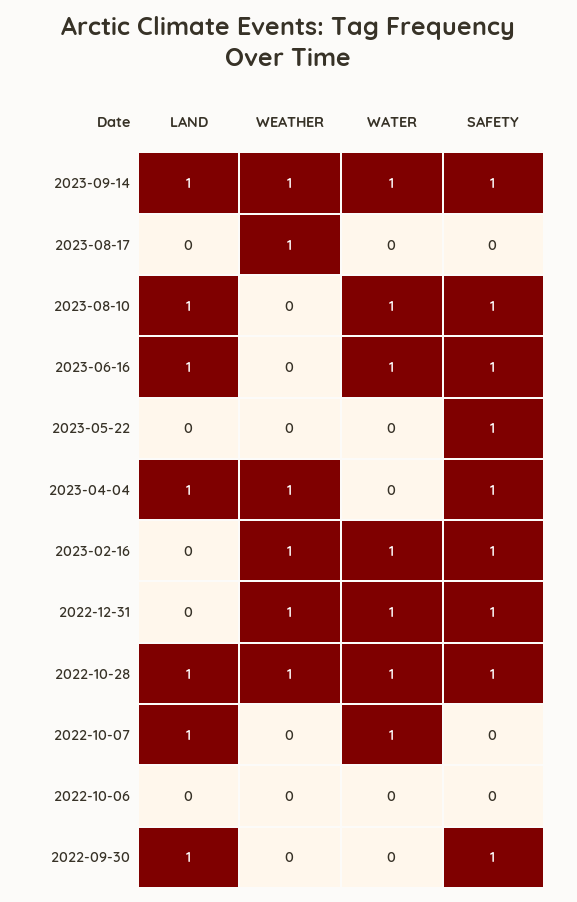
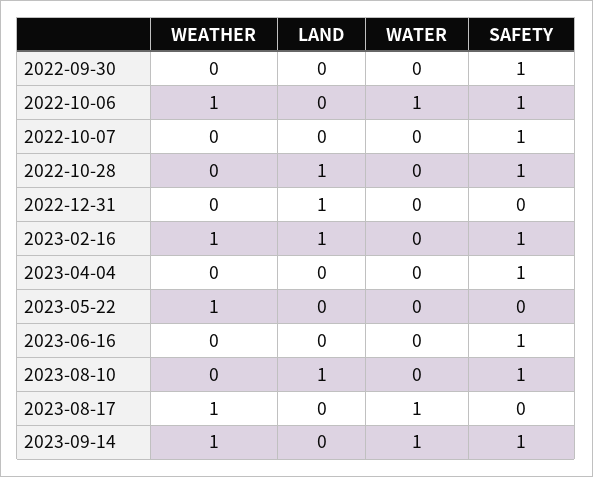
LAND, 2023-09-14: 1 -> 0
WATER, 2023-08-17: 0 -> 1
WATER, 2023-08-10: 1 -> 0
LAND, 2023-06-16: 1 -> 0
WATER, 2023-06-16: 1 -> 0
WEATHER, 2023-05-22: 0 -> 1
SAFETY, 2023-05-22: 1 -> 0
LAND, 2023-04-04: 1 -> 0
WEATHER, 2023-04-04: 1 -> 0
LAND, 2023-02-16: 0 -> 1
WATER, 2023-02-16: 1 -> 0
LAND, 2022-12-31: 0 -> 1
WEATHER, 2022-12-31: 1 -> 0
WATER, 2022-12-31: 1 -> 0
SAFETY, 2022-12-31: 1 -> 0
WEATHER, 2022-10-28: 1 -> 0
WATER, 2022-10-28: 1 -> 0
LAND, 2022-10-07: 1 -> 0
WATER, 2022-10-07: 1 -> 0
SAFETY, 2022-10-07: 0 -> 1
WEATHER, 2022-10-06: 0 -> 1
WATER, 2022-10-06: 0 -> 1
SAFETY, 2022-10-06: 0 -> 1
LAND, 2022-09-30: 1 -> 0

